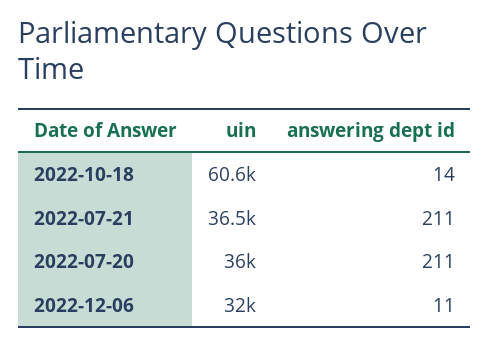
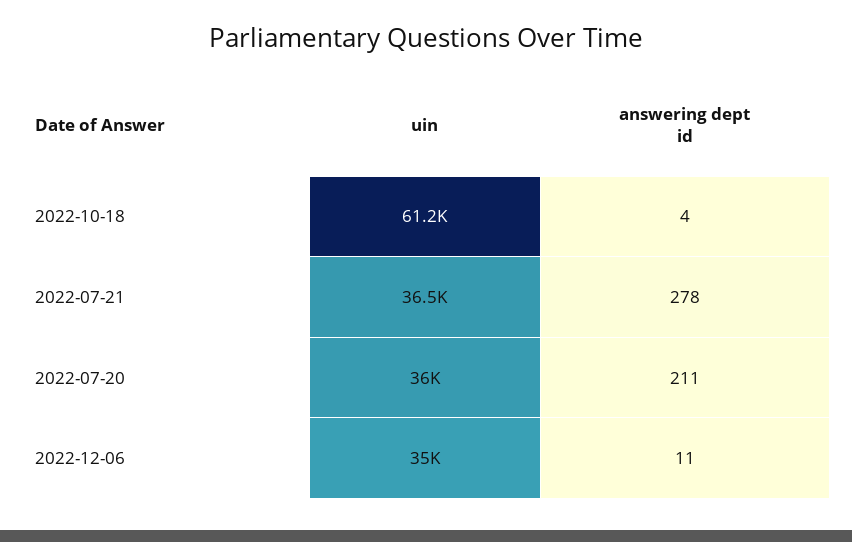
uin, 2022-10-18: 60600 -> 61200
answering dept id, 2022-10-18: 14 -> 4
answering dept id, 2022-07-21: 211 -> 278
uin, 2022-12-06: 32000 -> 35000

